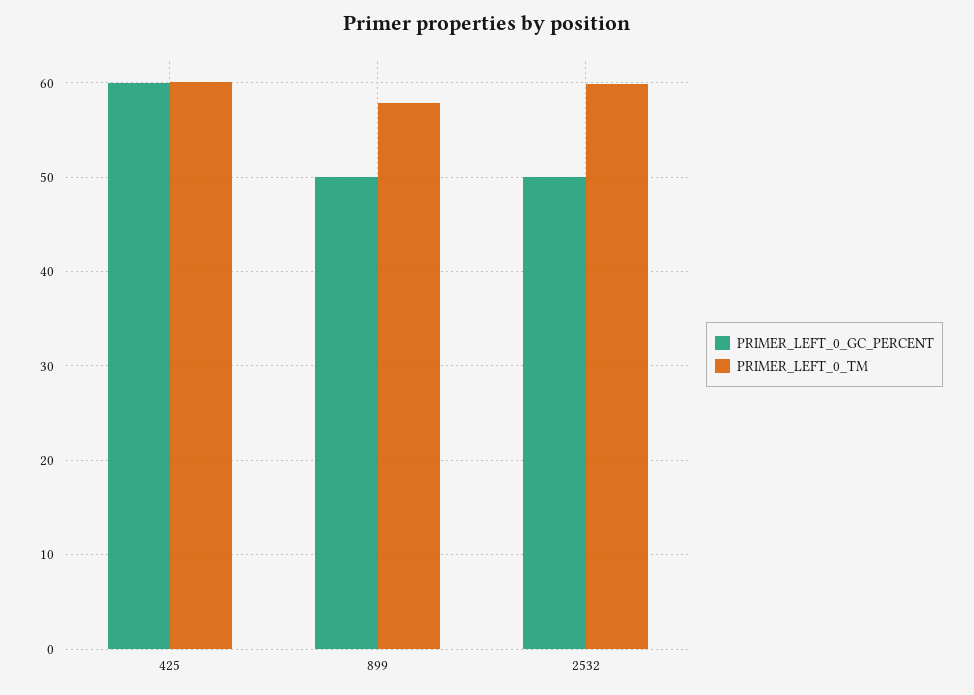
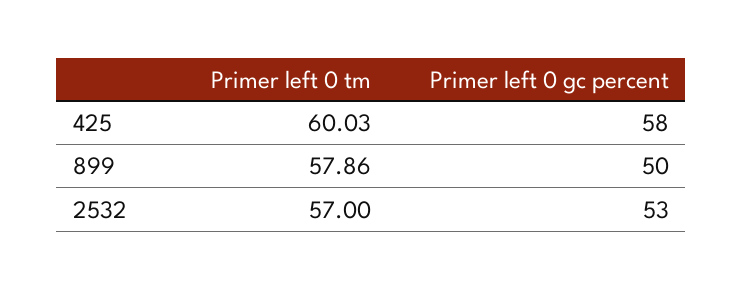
PRIMER_LEFT_0_GC_PERCENT, 425: 60 -> 58
PRIMER_LEFT_0_GC_PERCENT, 2532: 50 -> 53
PRIMER_LEFT_0_TM, 2532: 60 -> 57

